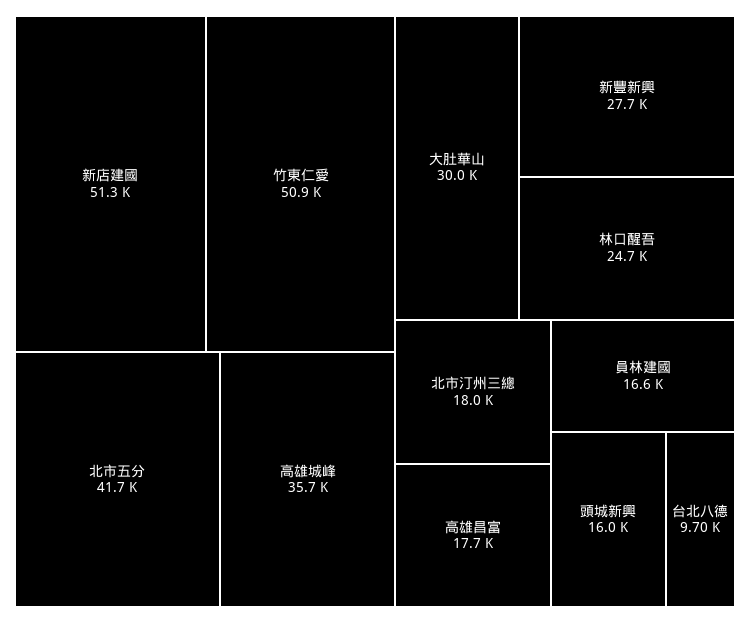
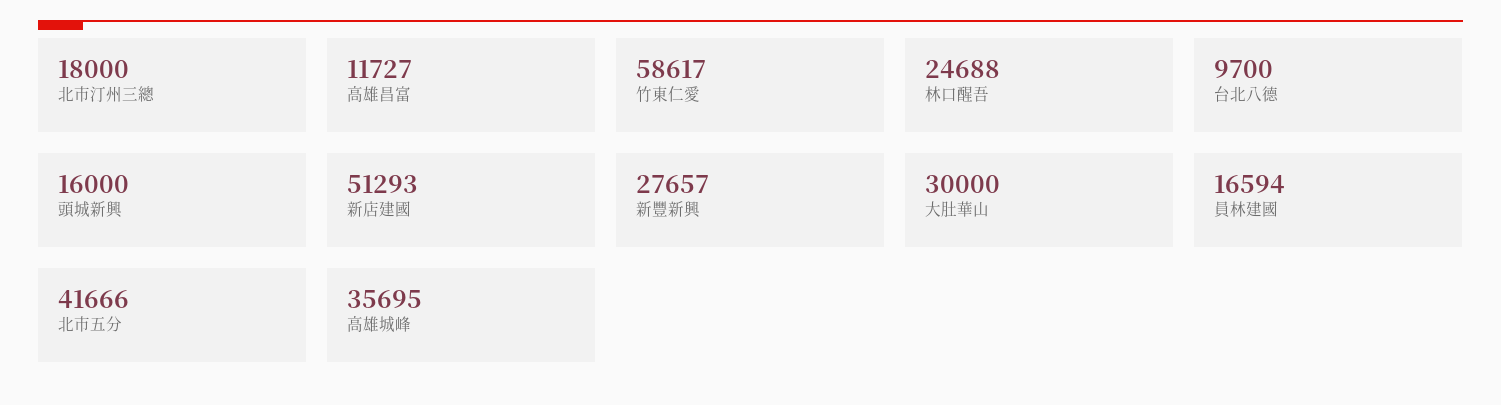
竹東仁愛: 50900 -> 58617
高雄昌富: 17700 -> 11727

